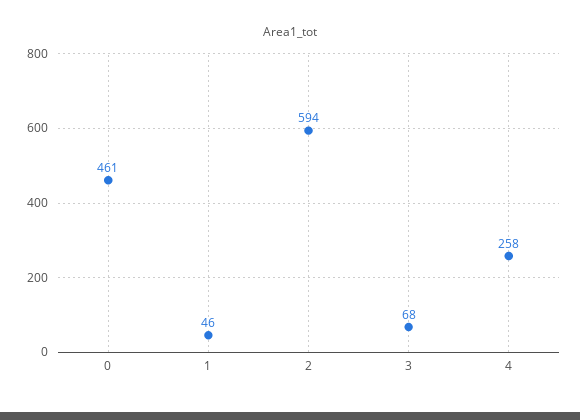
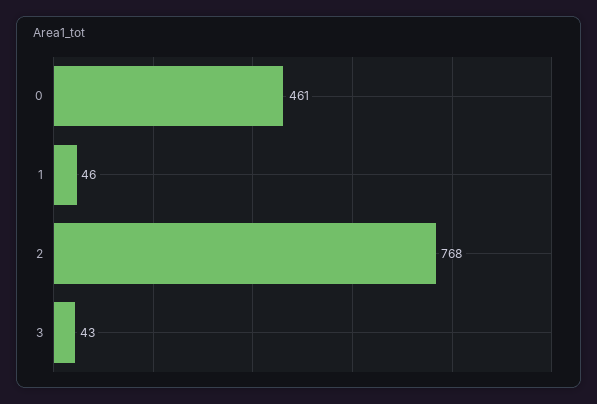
2: 594 -> 768
3: 68 -> 43
4: 258 -> none

